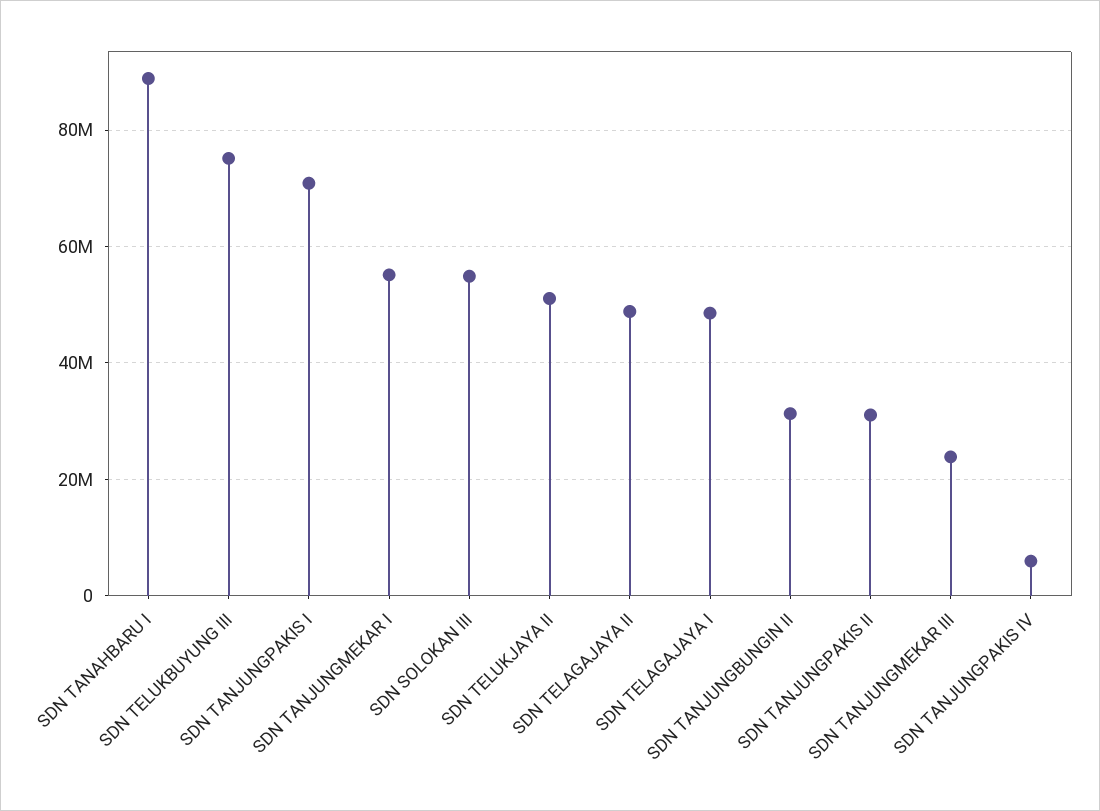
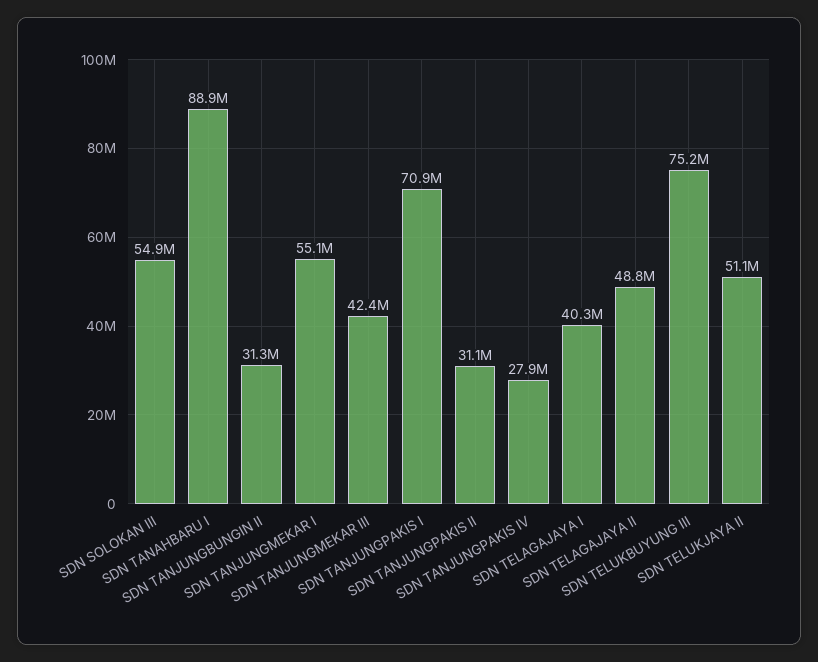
SDN TELAGAJAYA I: 48000000 -> 40300000
SDN TANJUNGMEKAR III: 24000000 -> 42400000
SDN TANJUNGPAKIS IV: 6000000 -> 27900000

